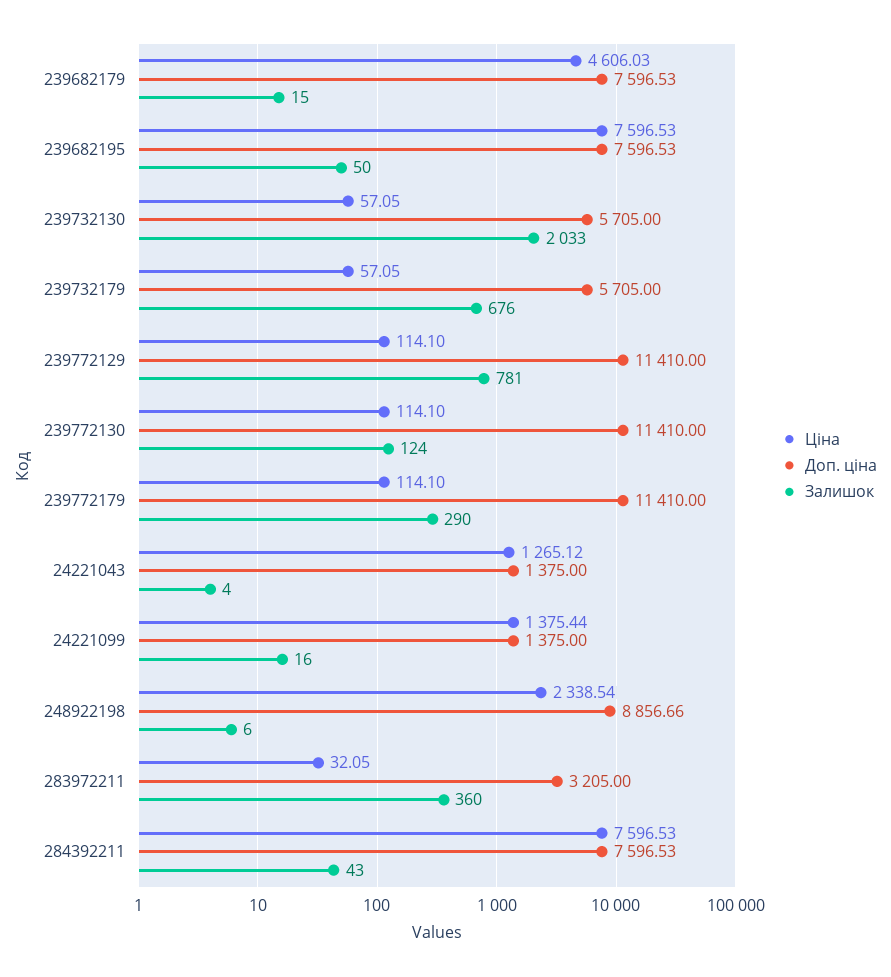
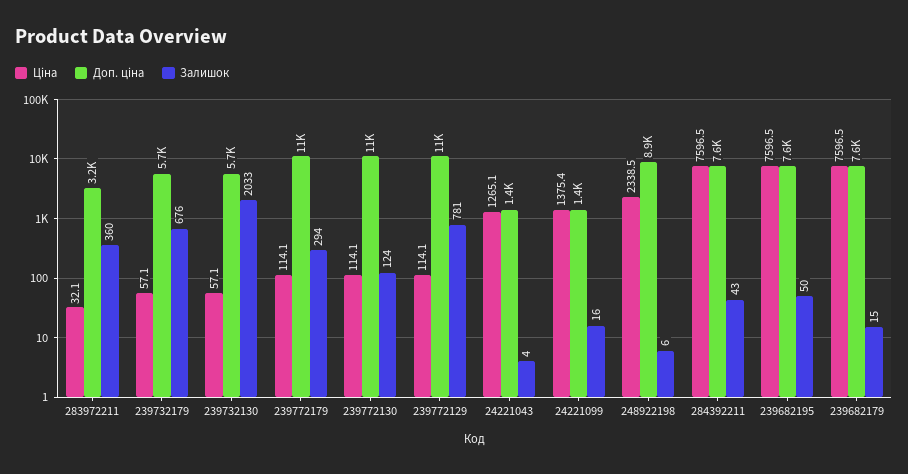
Ціна, 239682179: 4606.03 -> 7596.5
Залишок, 239772179: 290 -> 294

